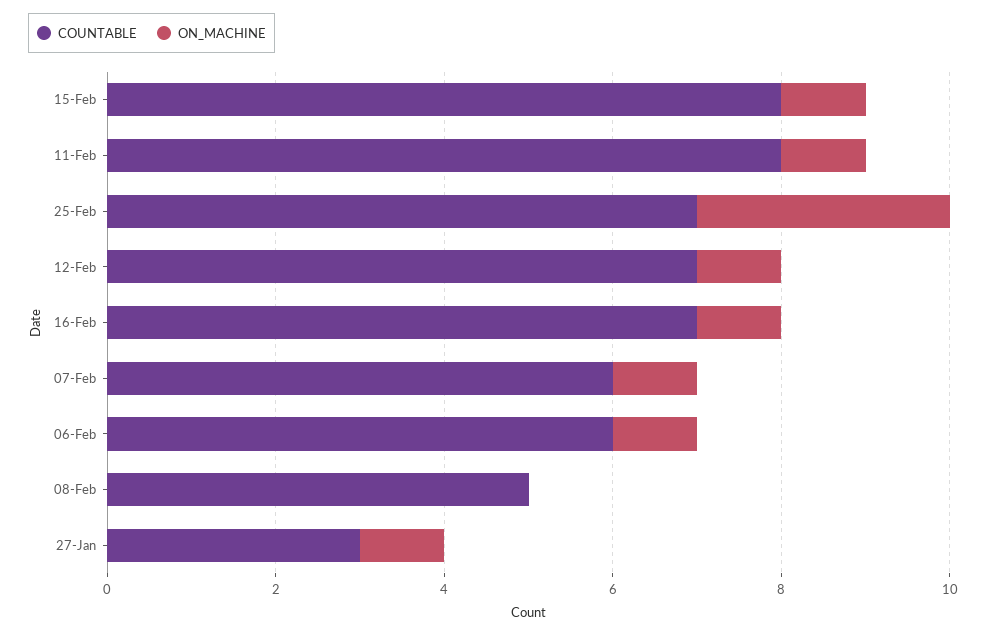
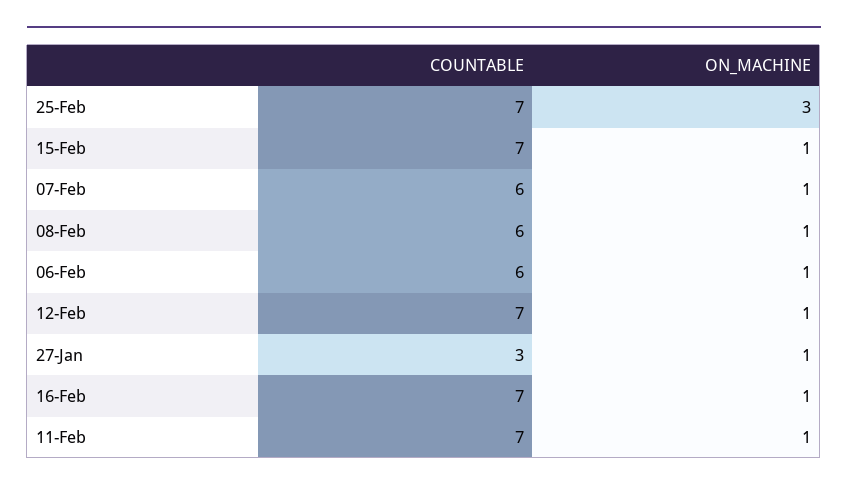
COUNTABLE, 15-Feb: 8 -> 7
COUNTABLE, 11-Feb: 8 -> 7
COUNTABLE, 08-Feb: 5 -> 6
ON_MACHINE, 08-Feb: 0 -> 1

